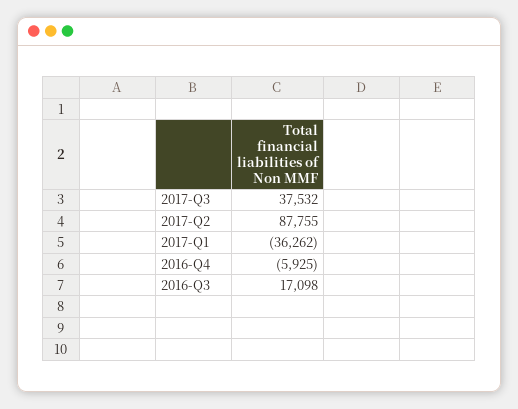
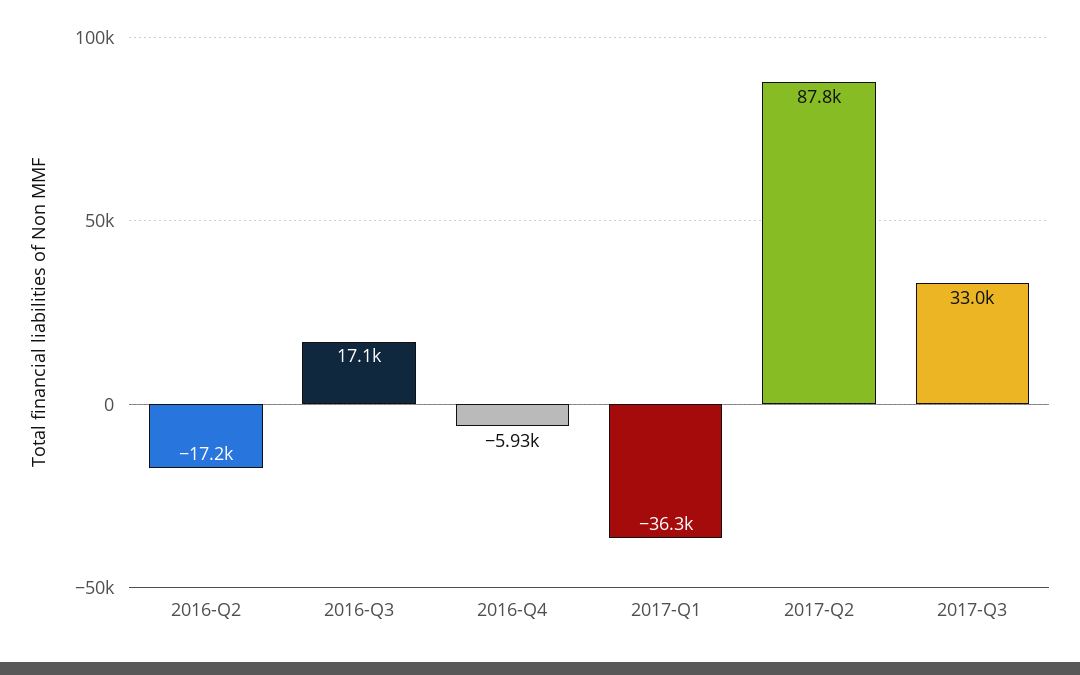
2017-Q3: 37532 -> 33000
2016-Q2: none -> -17200

